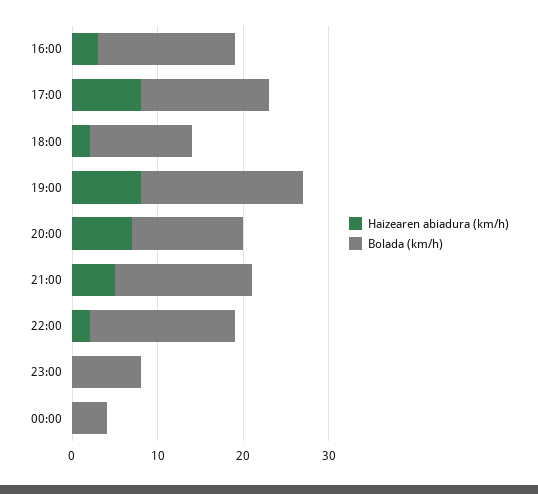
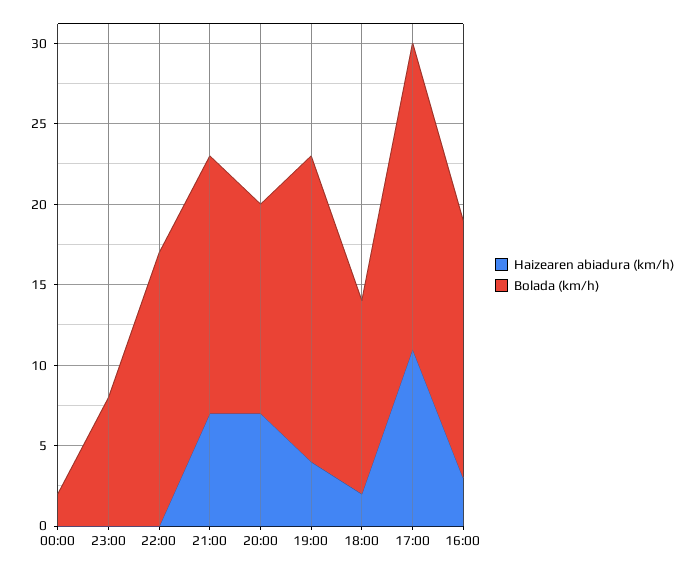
Haizearen abiadura (km/h), 17:00: 8 -> 11
Bolada (km/h), 17:00: 15 -> 19
Haizearen abiadura (km/h), 19:00: 8 -> 4
Haizearen abiadura (km/h), 21:00: 5 -> 7
Haizearen abiadura (km/h), 22:00: 2 -> 0
Bolada (km/h), 00:00: 4 -> 2

